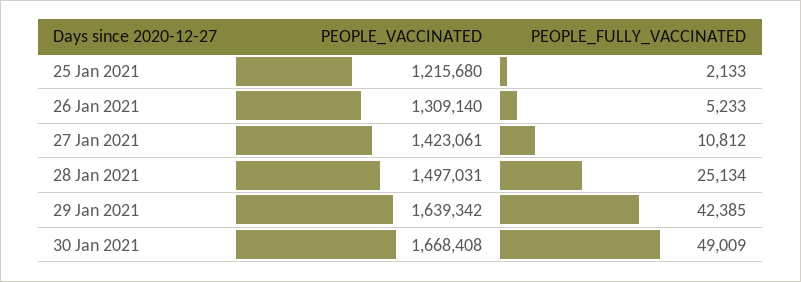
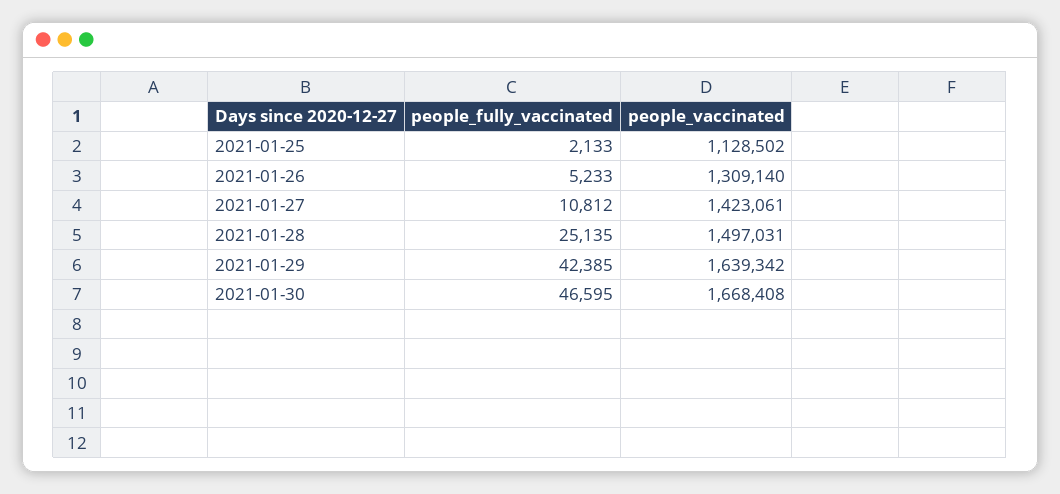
PEOPLE_VACCINATED, 25 Jan 2021: 1215680 -> 1128502
PEOPLE_FULLY_VACCINATED, 28 Jan 2021: 25134 -> 25135
PEOPLE_FULLY_VACCINATED, 30 Jan 2021: 49009 -> 46595

